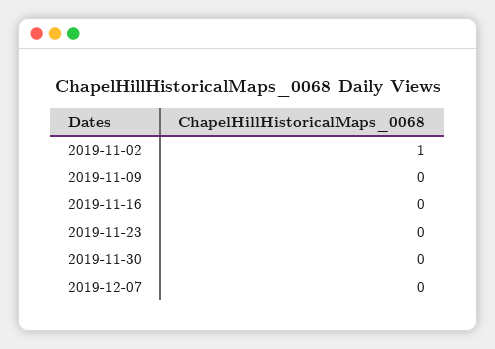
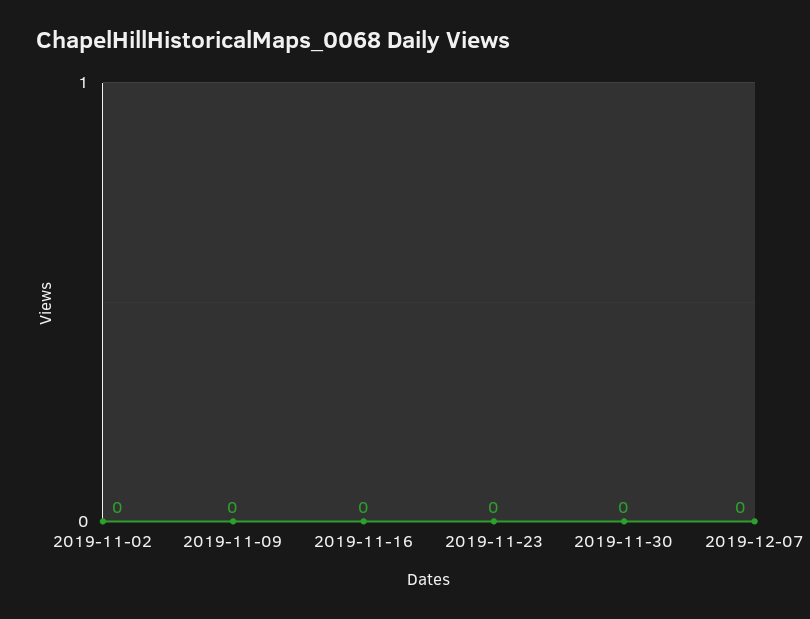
2019-11-02: 1 -> 0

